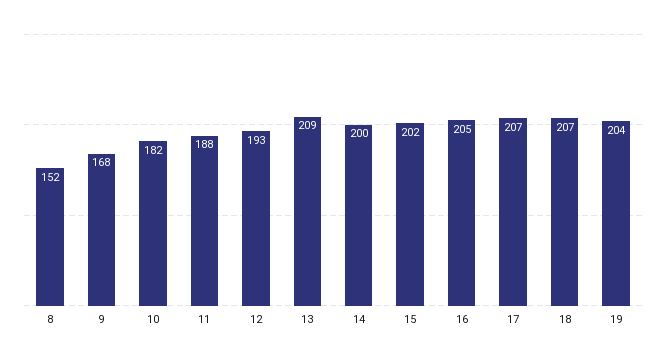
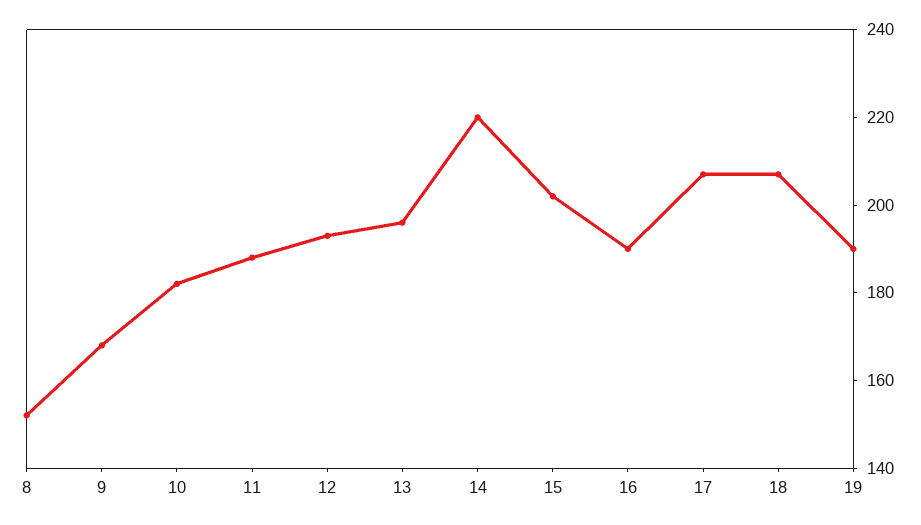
13: 209 -> 195
14: 200 -> 220
16: 205 -> 190
19: 204 -> 190

